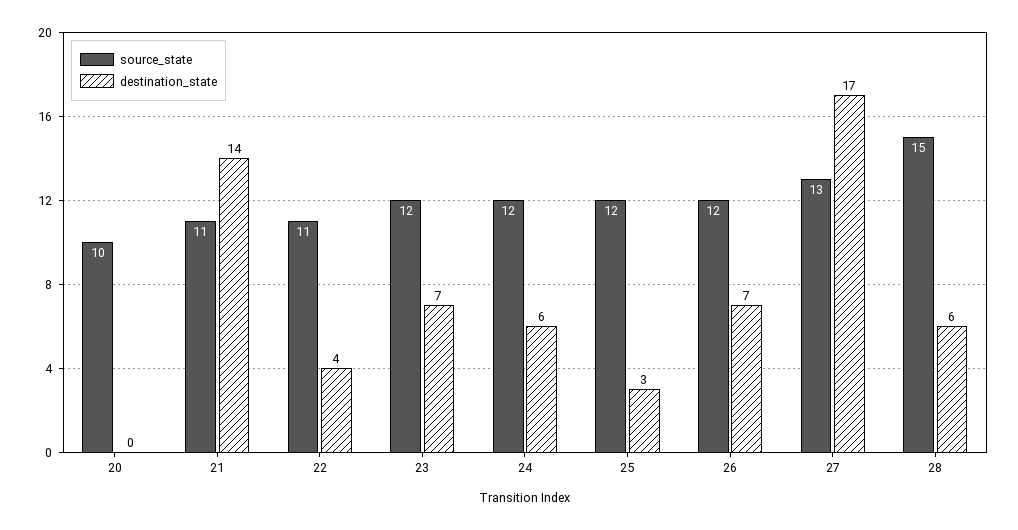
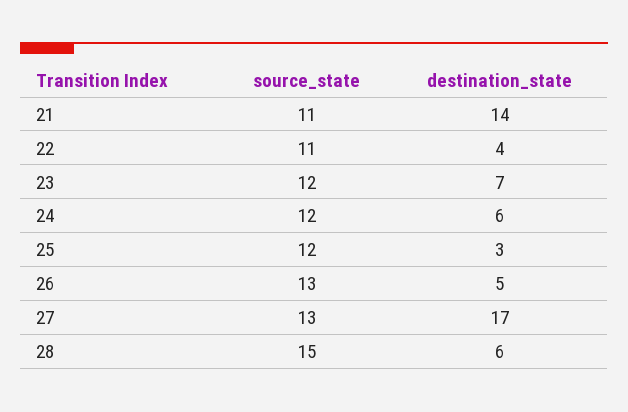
source_state, 20: 10 -> none
destination_state, 20: 0 -> none
source_state, 26: 12 -> 13
destination_state, 26: 7 -> 5

